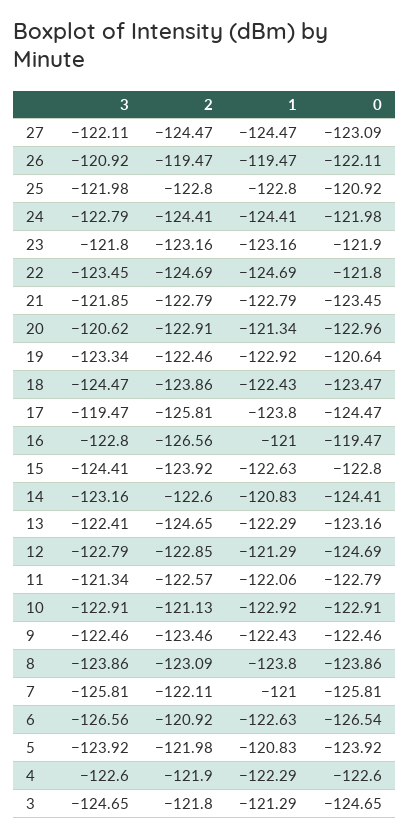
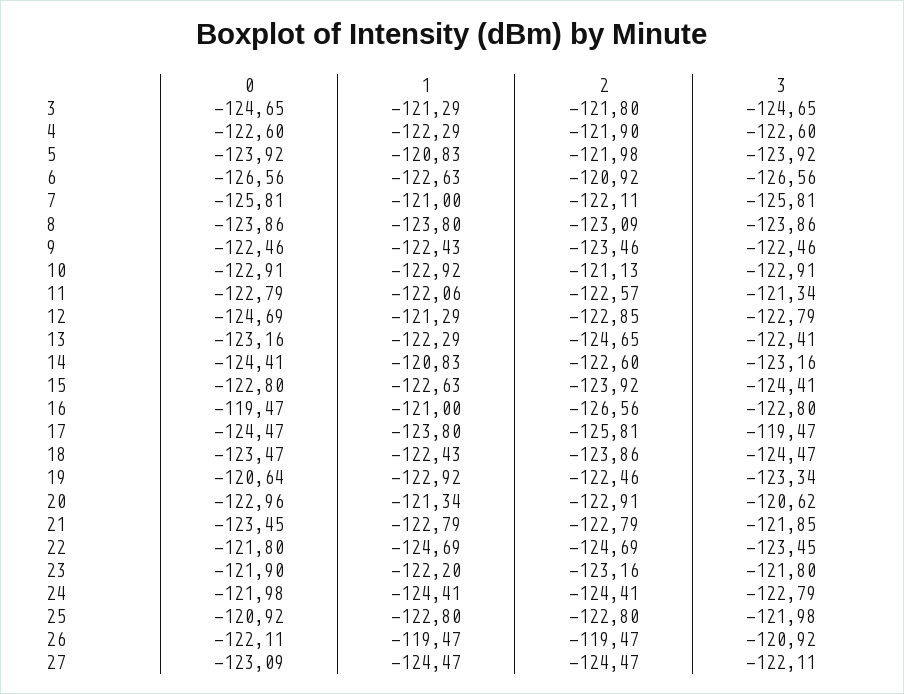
1, 23: -123.16 -> -122.2
0, 6: -126.54 -> -126.56

